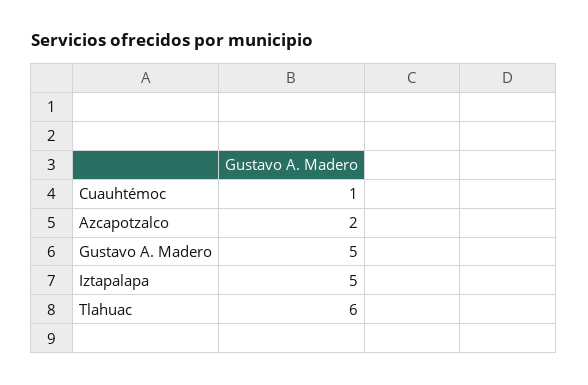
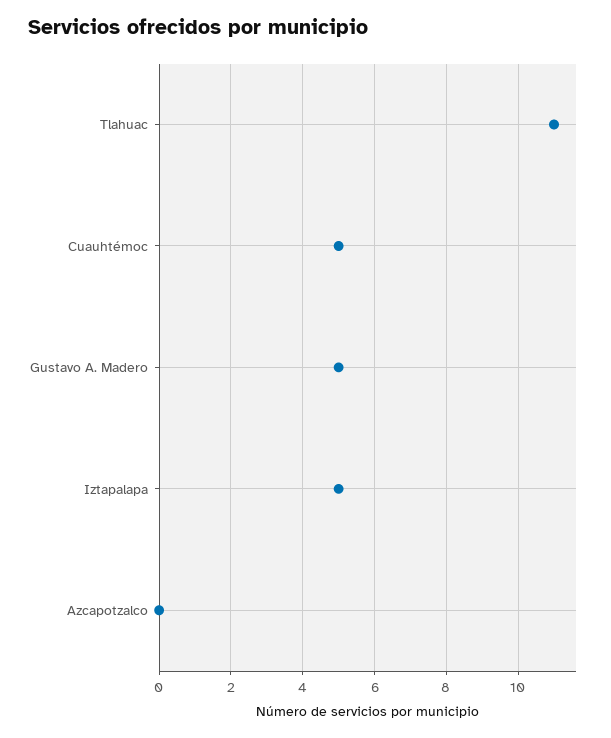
Cuauhtémoc: 1 -> 5
Azcapotzalco: 2 -> 0
Tlahuac: 6 -> 11

